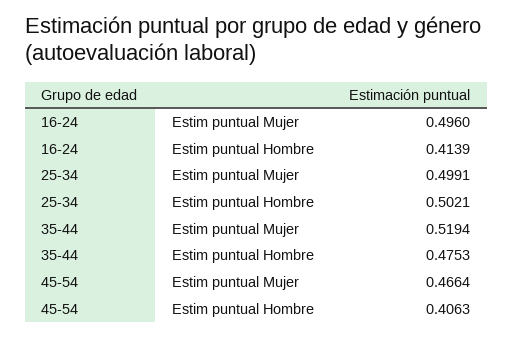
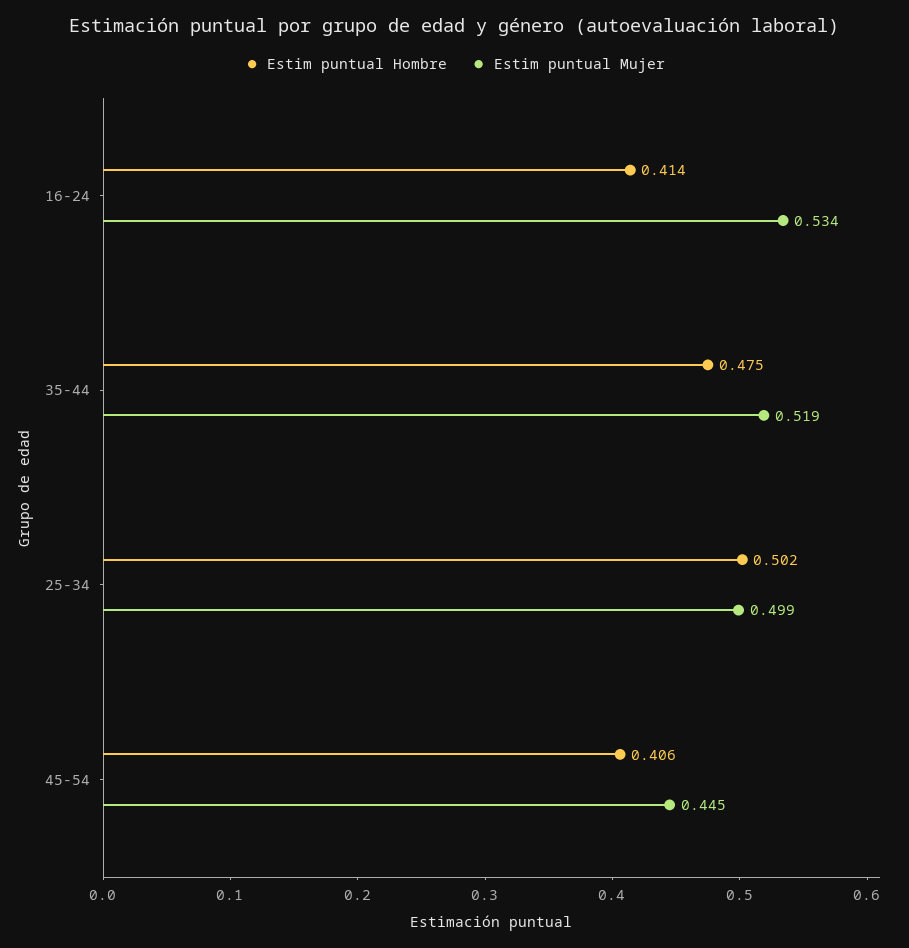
Estim puntual Mujer, 16-24: 0.496 -> 0.534
Estim puntual Mujer, 45-54: 0.4664 -> 0.445

